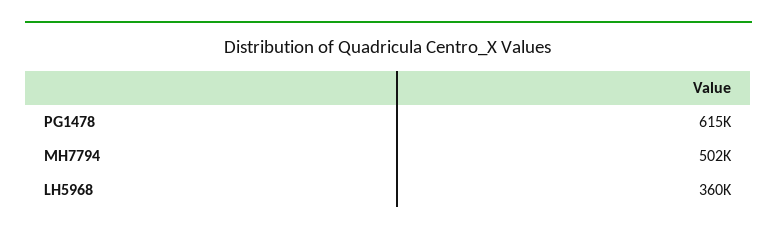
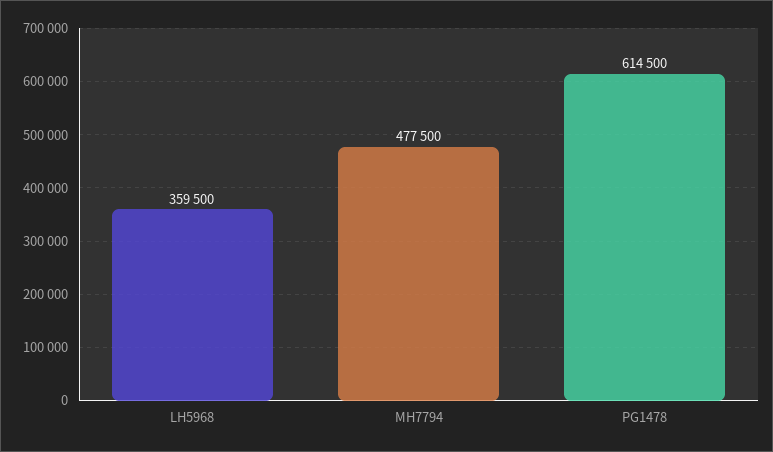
MH7794: 502000 -> 477500

